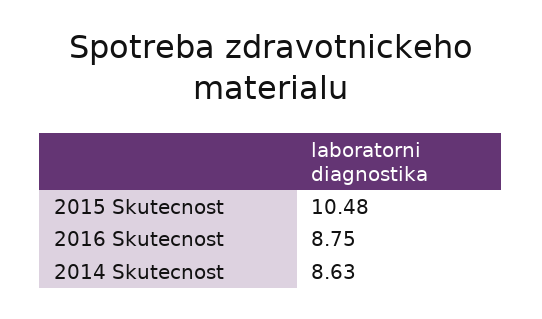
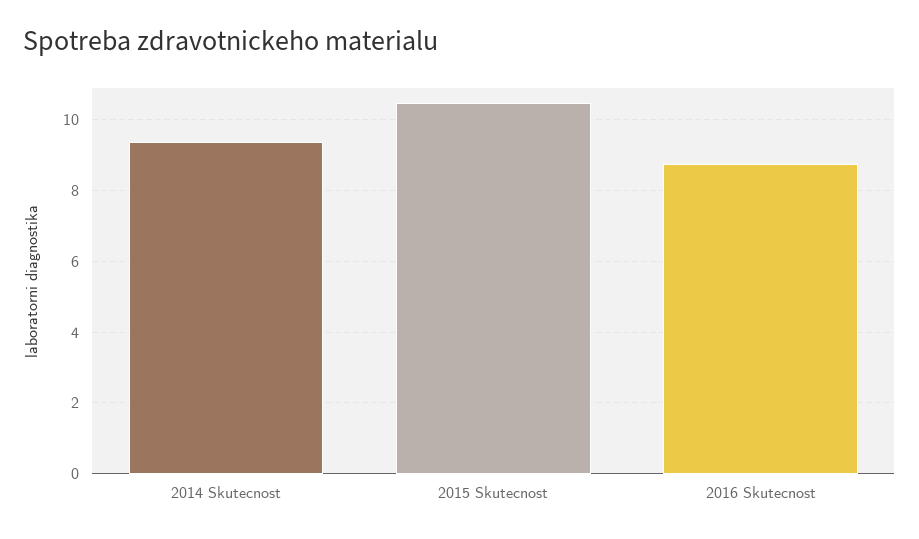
2014 Skutecnost: 8.63 -> 9.4

